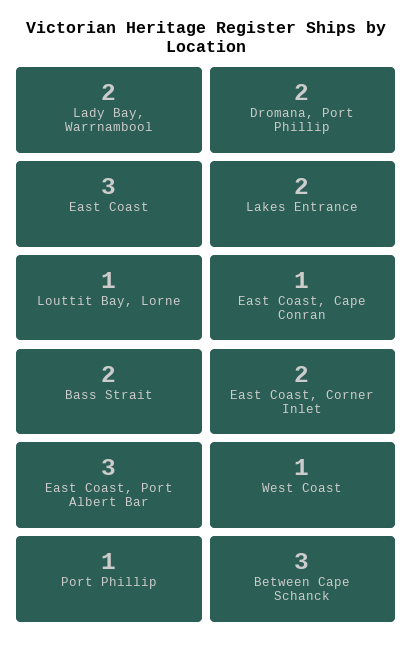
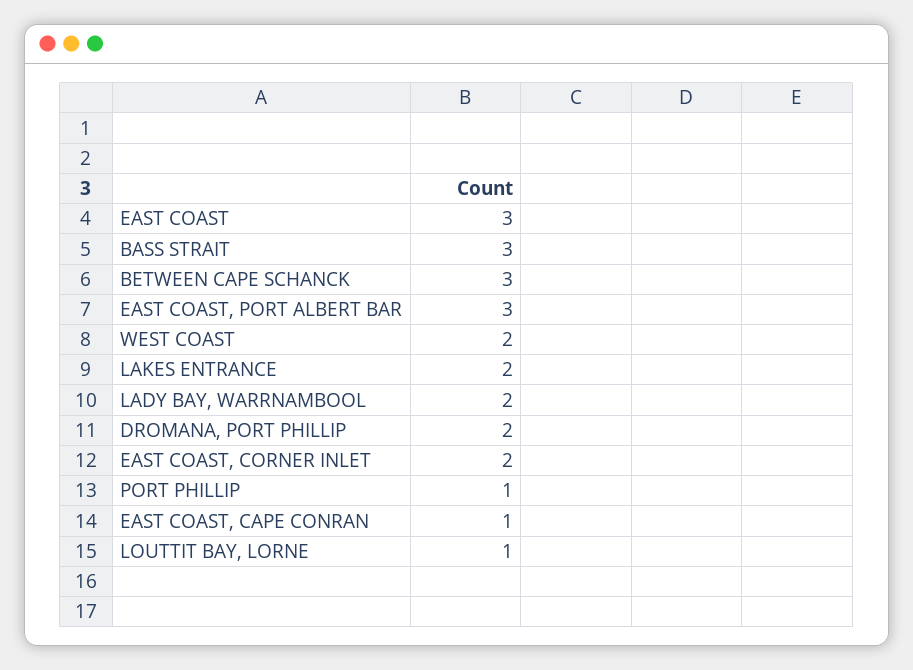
Bass Strait: 2 -> 3
West Coast: 1 -> 2

